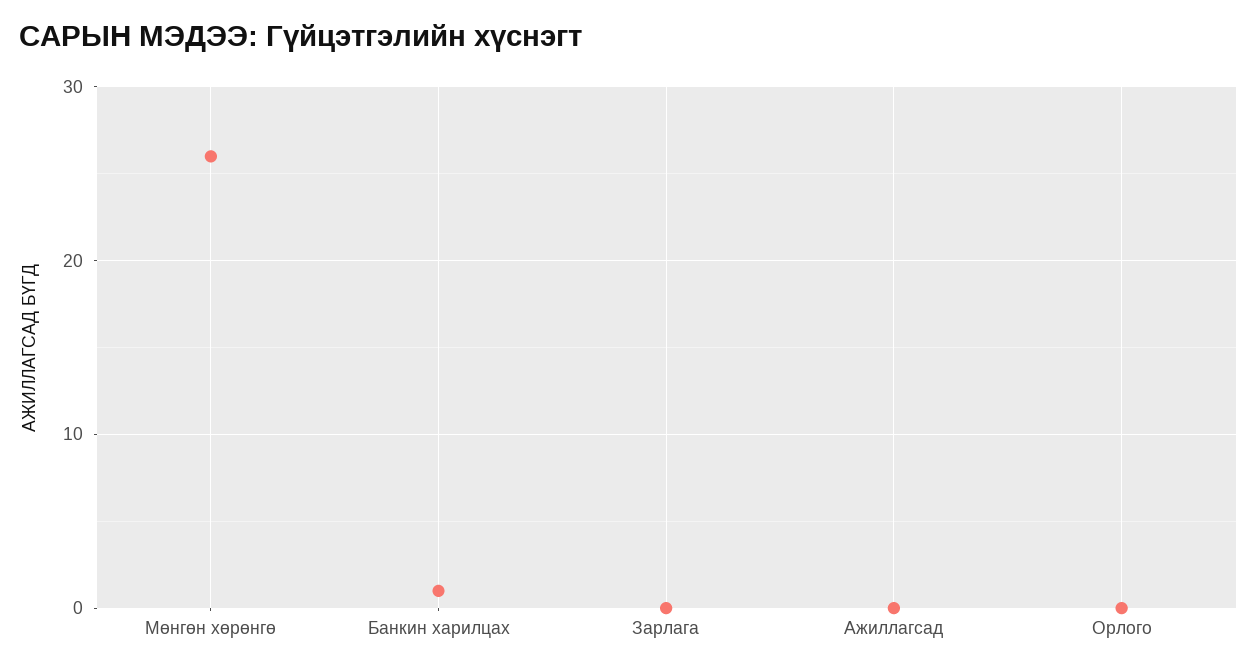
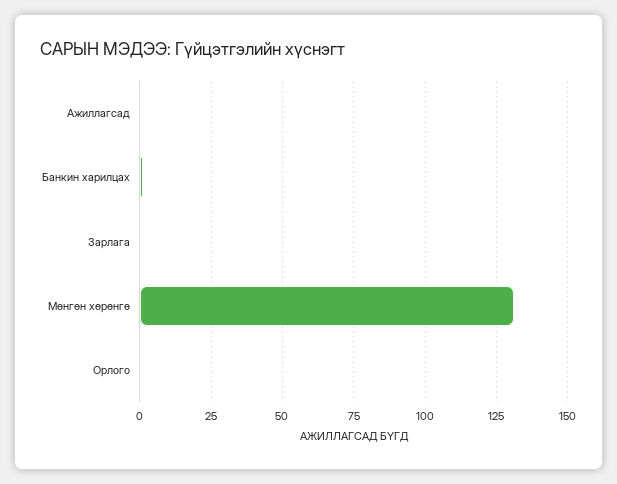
Мөнгөн хөрөнгө: 26 -> 130

